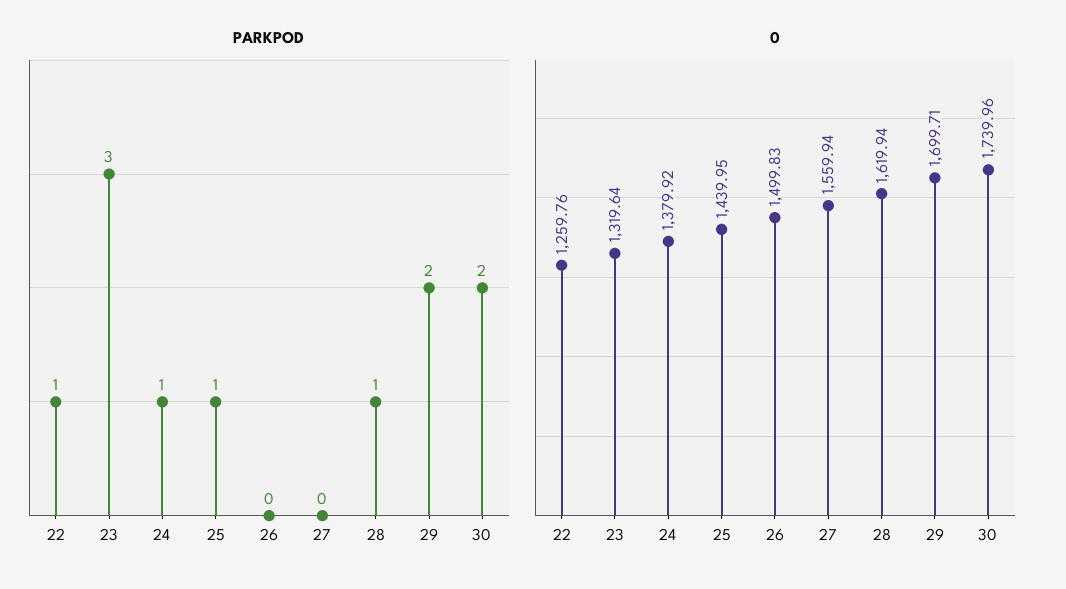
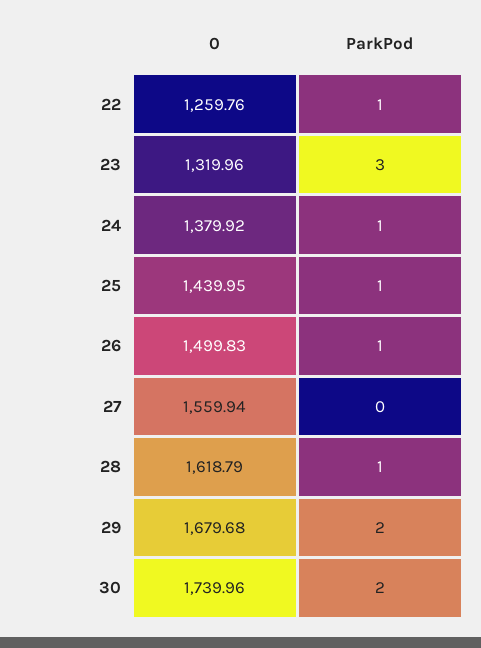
PARKPOD, 26: 0 -> 1
0, 23: 1319.64 -> 1319.96
0, 28: 1619.94 -> 1618.79
0, 29: 1699.71 -> 1679.68

